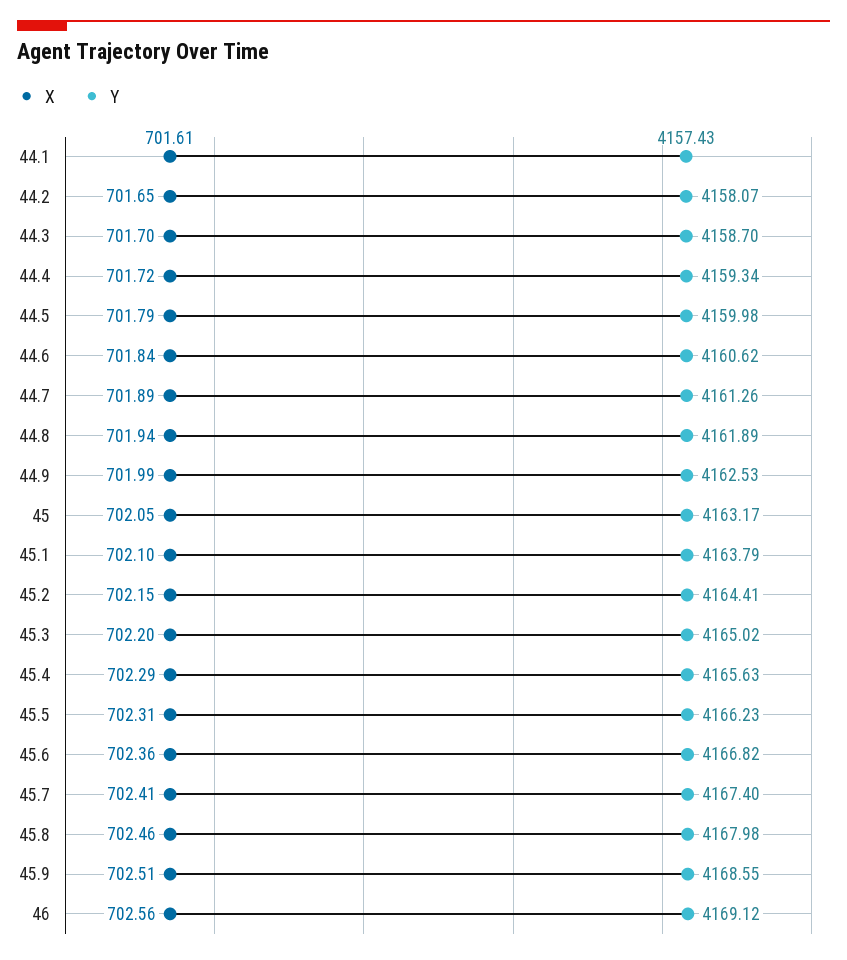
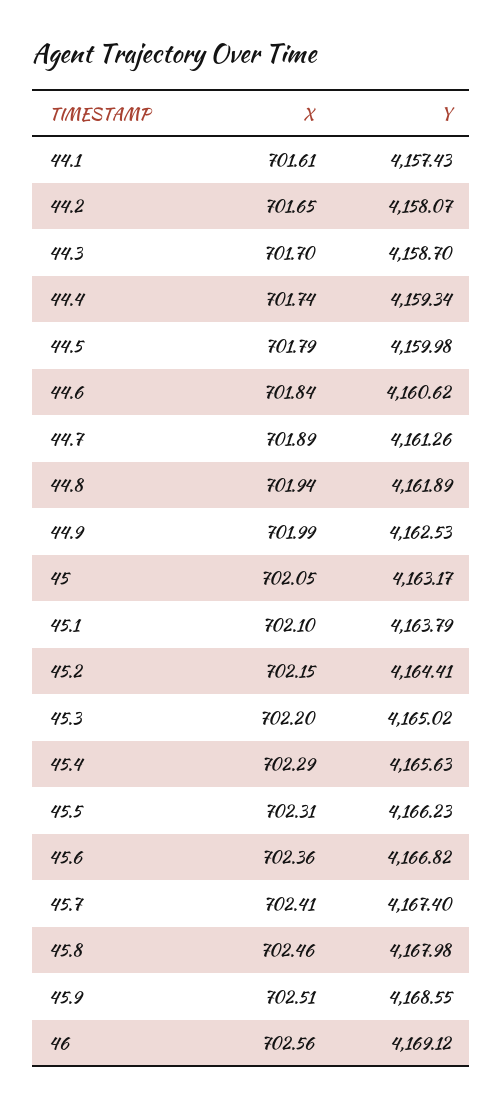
X, 44.4: 701.72 -> 701.74

